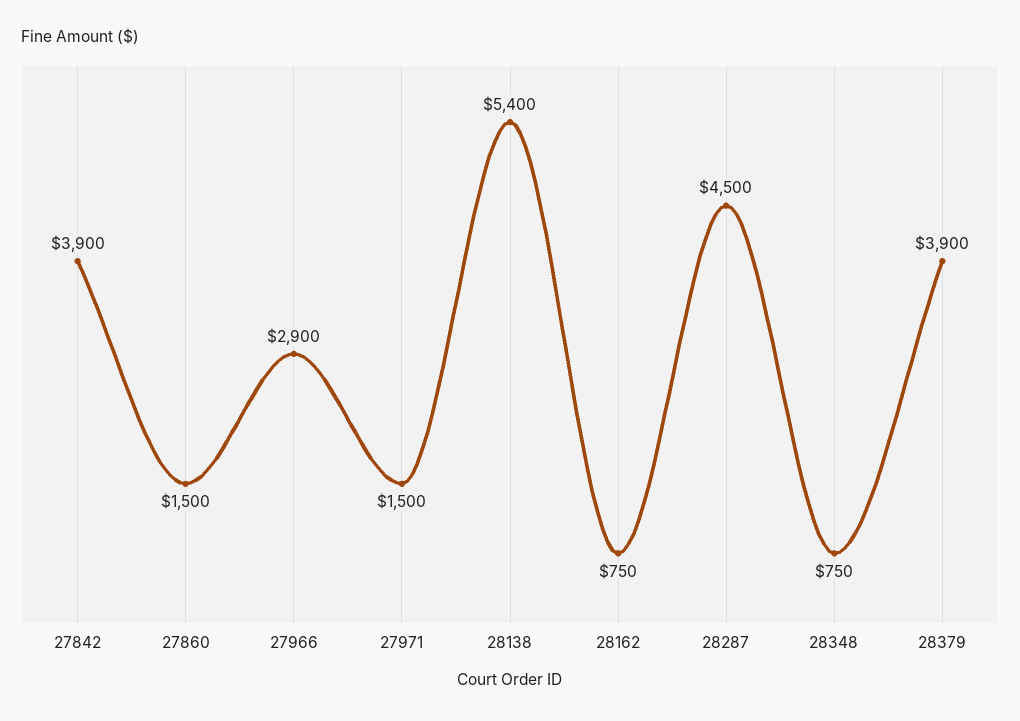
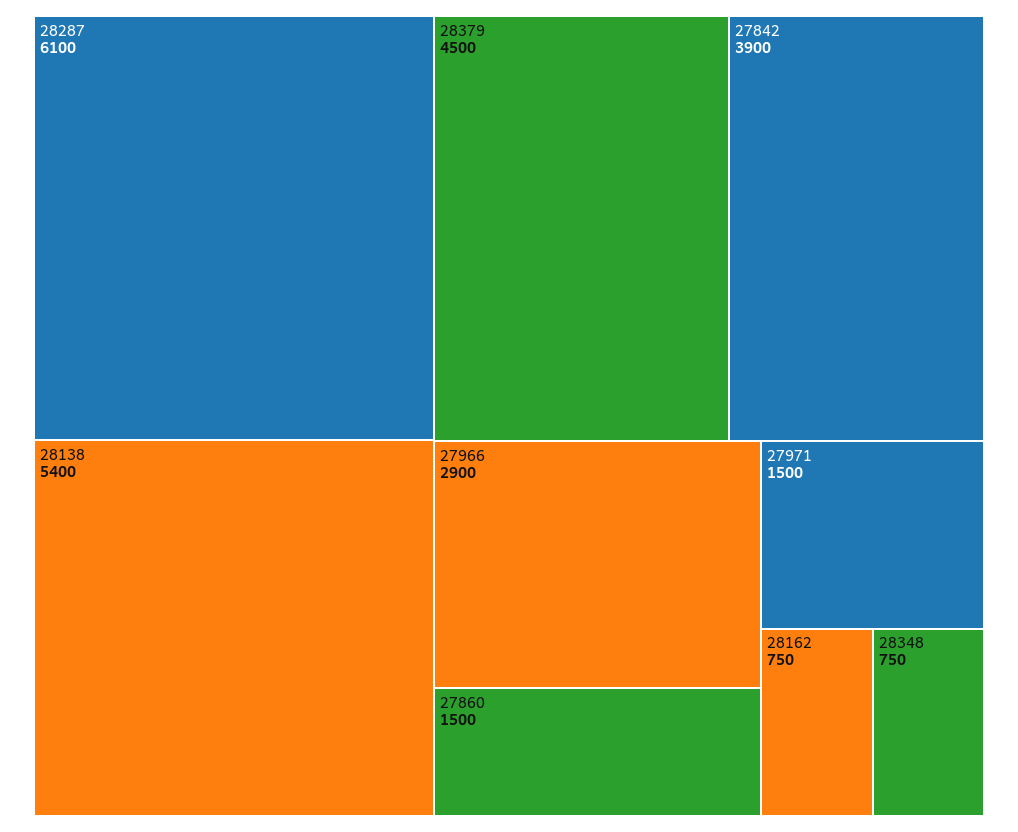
28287: 4500 -> 6100
28379: 3900 -> 4500

